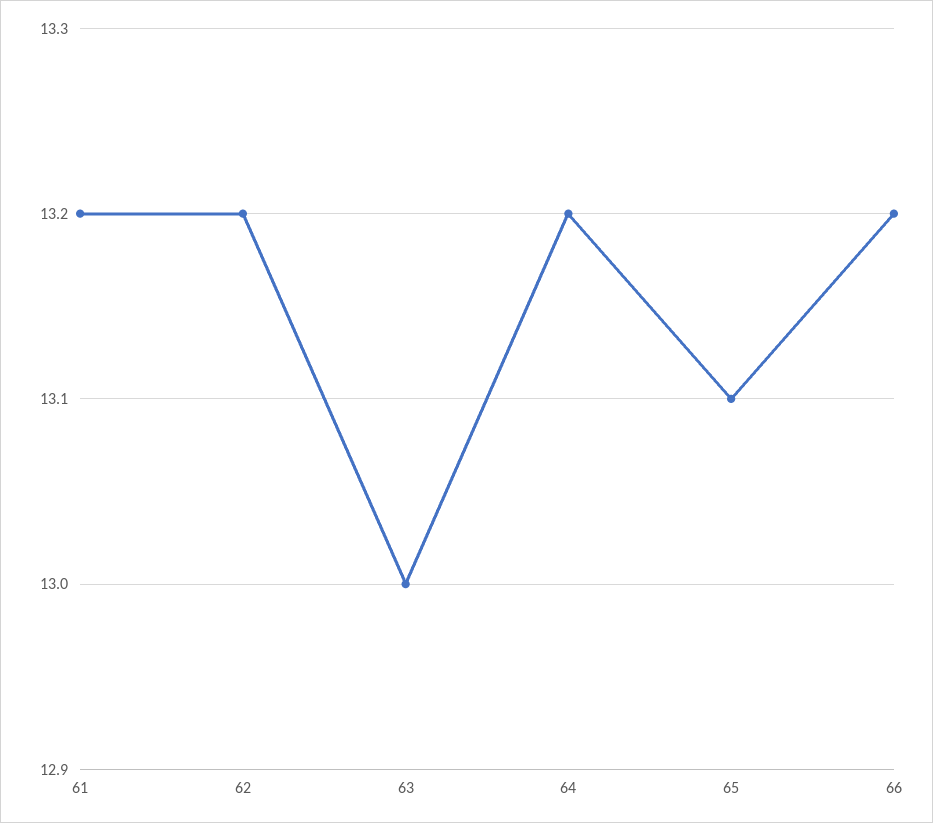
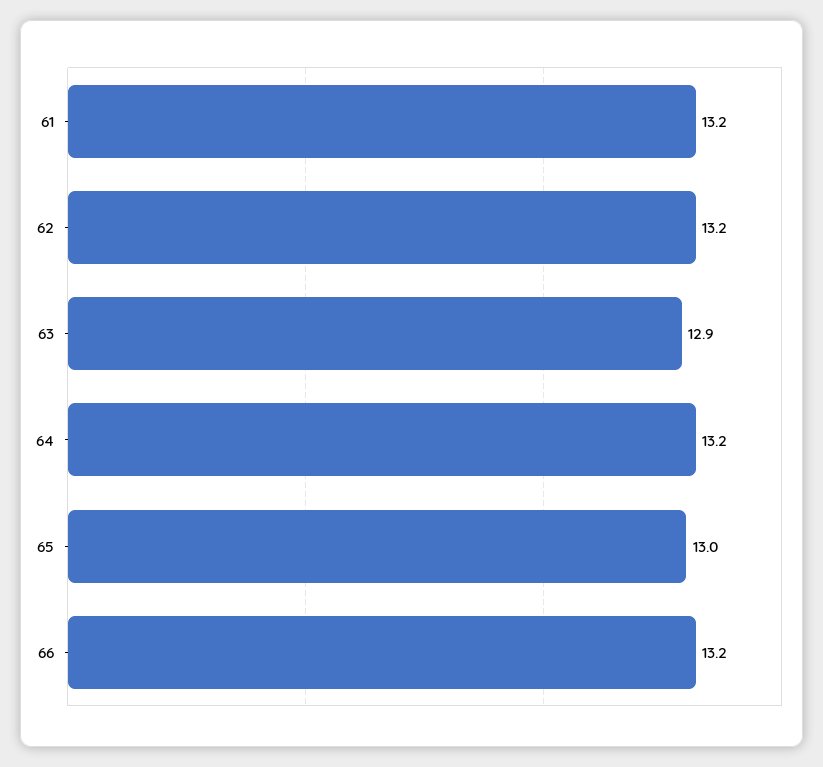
63: 13 -> 12.9
65: 13.1 -> 13

